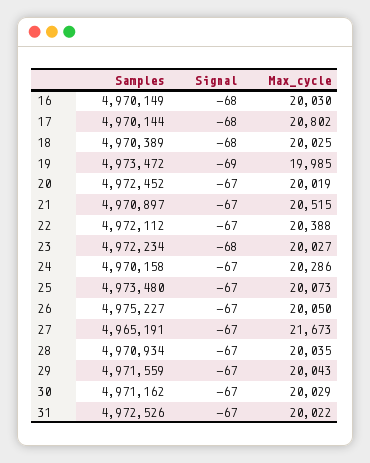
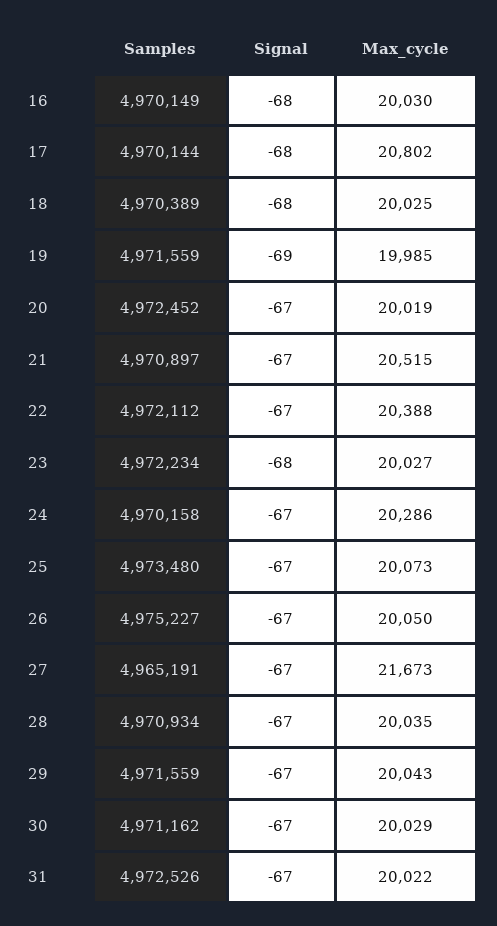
Samples, 19: 4973472 -> 4971559

